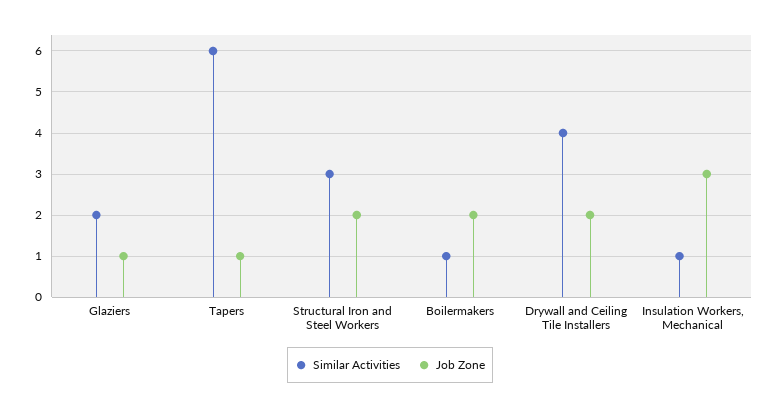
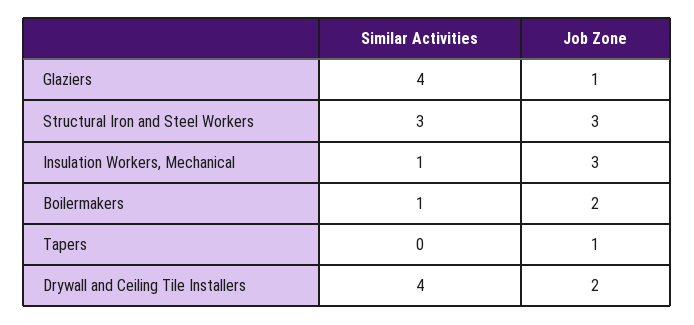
Similar Activities, Glaziers: 2 -> 4
Similar Activities, Tapers: 6 -> 0
Job Zone, Structural Iron and Steel Workers: 2 -> 3

